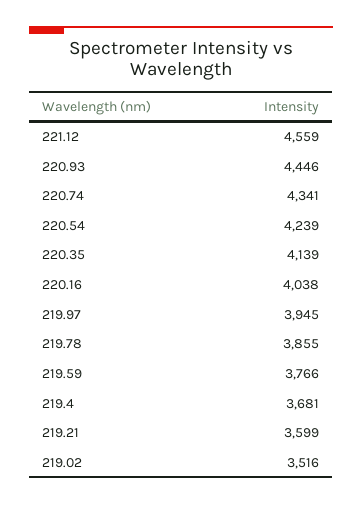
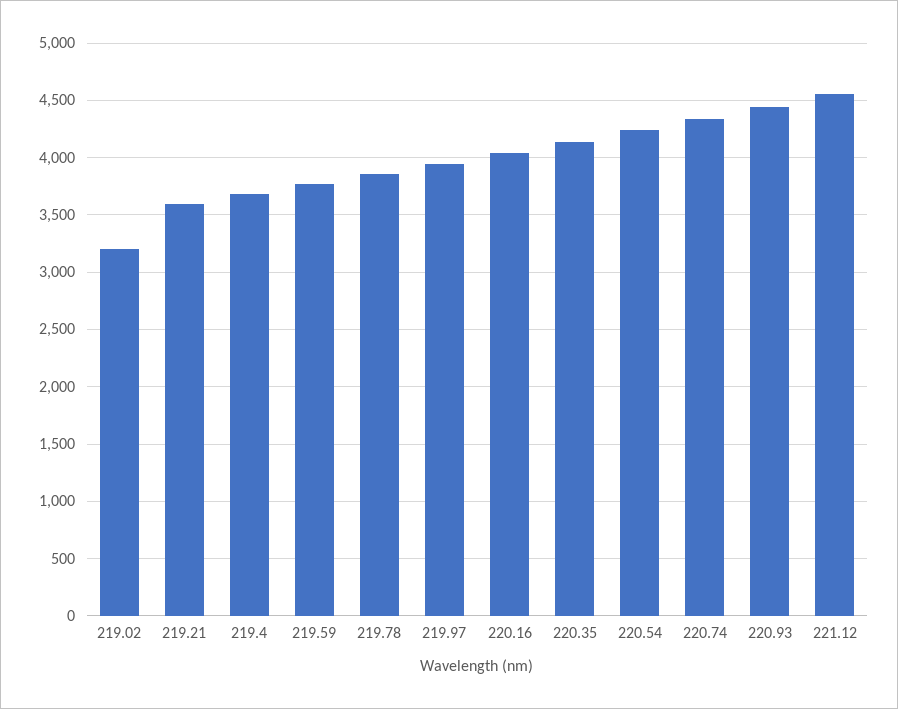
219.02: 3516 -> 3200

